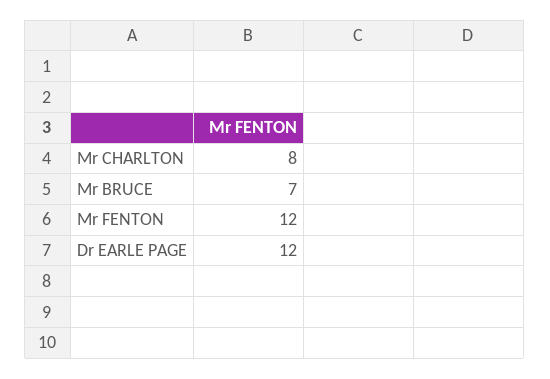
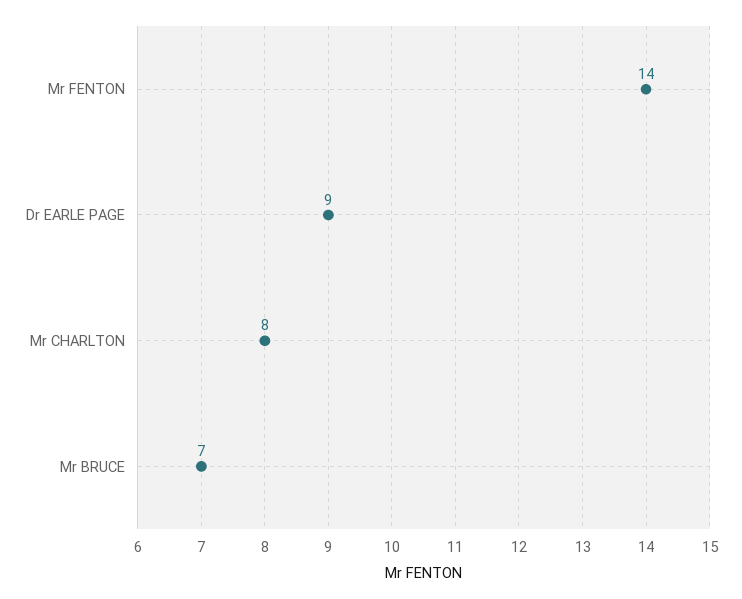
Mr FENTON: 12 -> 14
Dr EARLE PAGE: 12 -> 9

